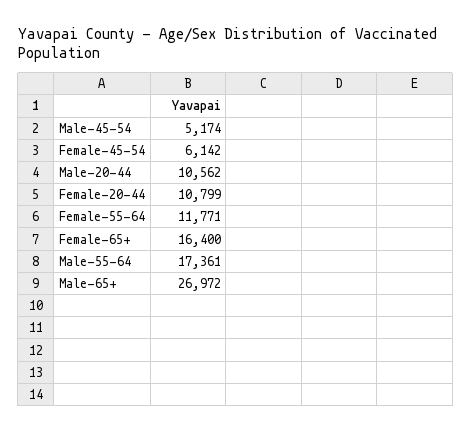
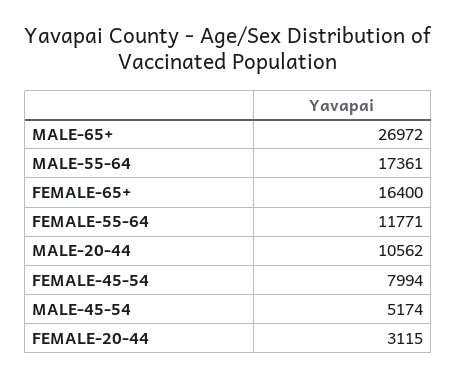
Female-45-54: 6142 -> 7994
Female-20-44: 10799 -> 3115

